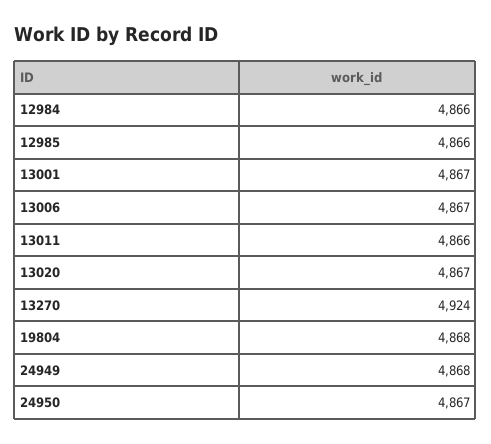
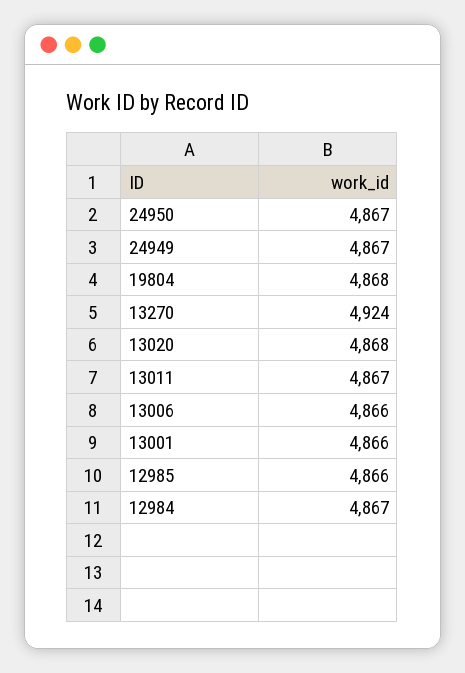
12984: 4866 -> 4867
13001: 4867 -> 4866
13006: 4867 -> 4866
13011: 4866 -> 4867
13020: 4867 -> 4868
24949: 4868 -> 4867

